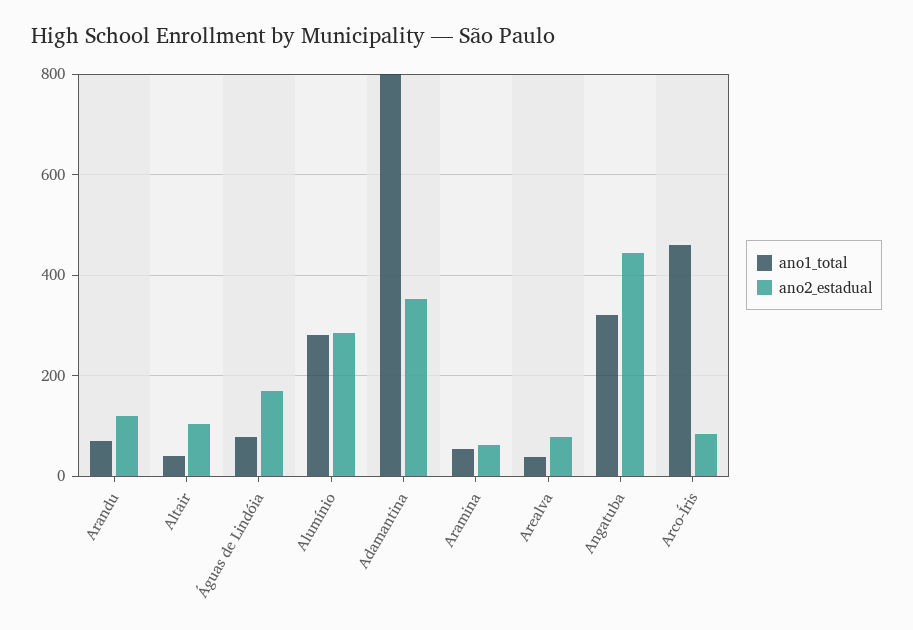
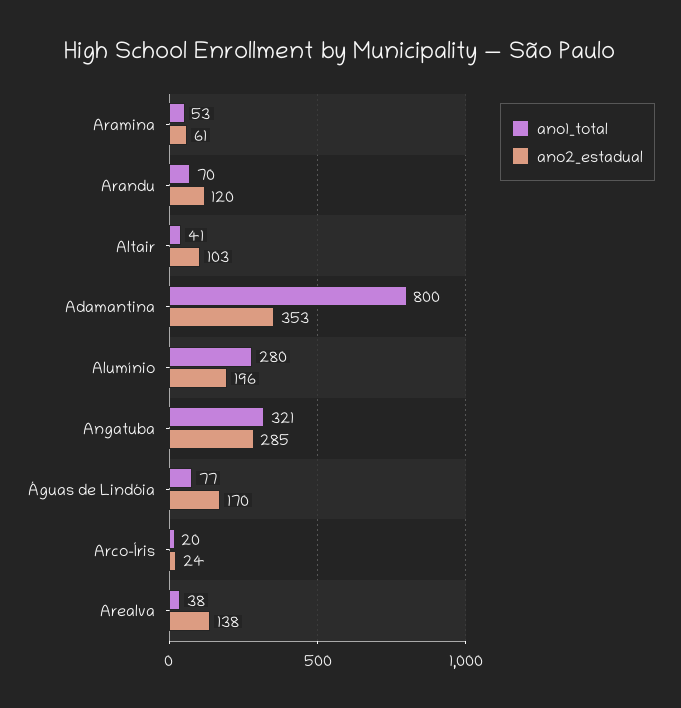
ano2_estadual, Alumínio: 280 -> 196
ano2_estadual, Arealva: 80 -> 138
ano2_estadual, Angatuba: 440 -> 285
ano1_total, Arco-Íris: 460 -> 20
ano2_estadual, Arco-Íris: 80 -> 24

